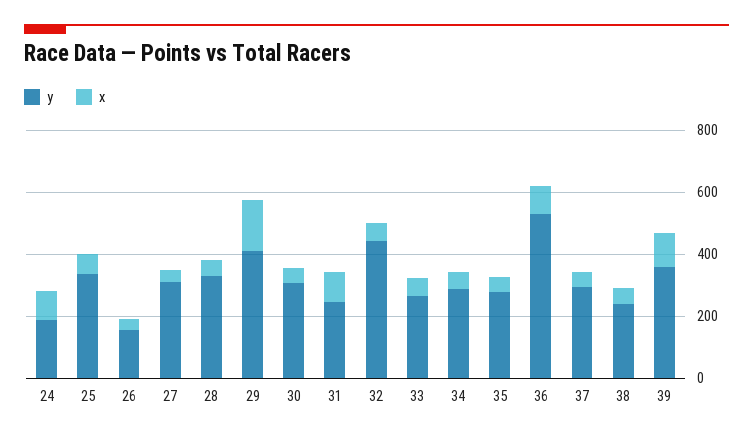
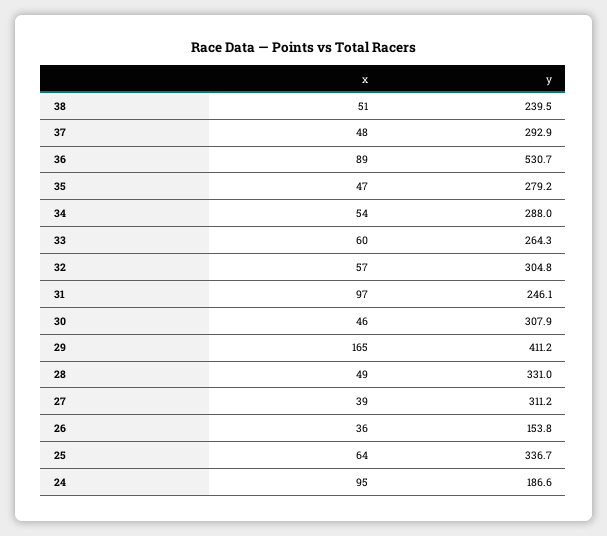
y, 32: 450 -> 304.8
y, 39: 350 -> none
x, 39: 100 -> none

